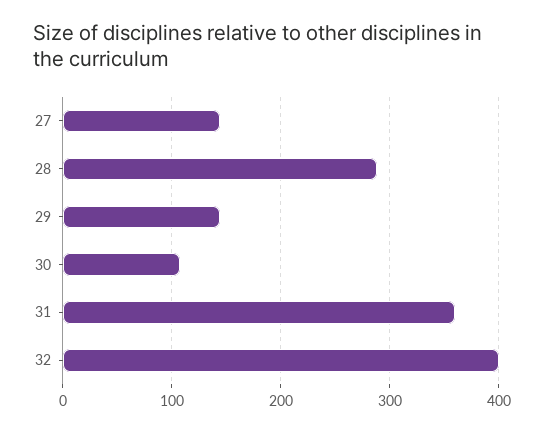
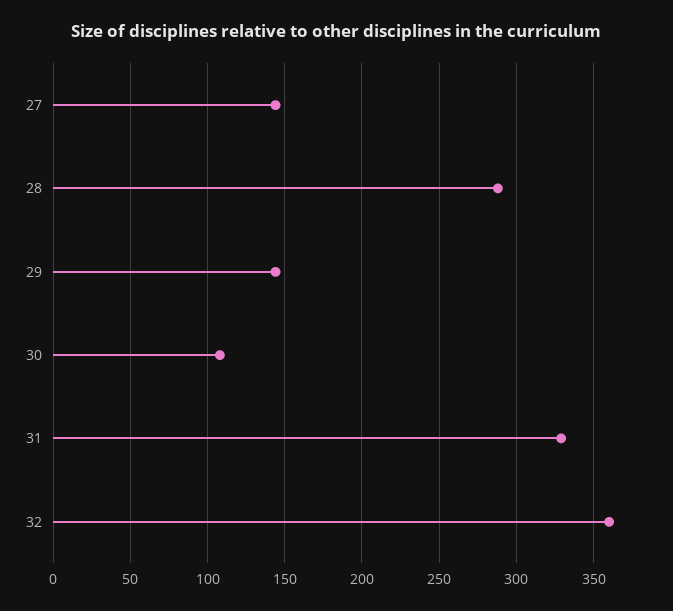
31: 360 -> 330
32: 400 -> 360

